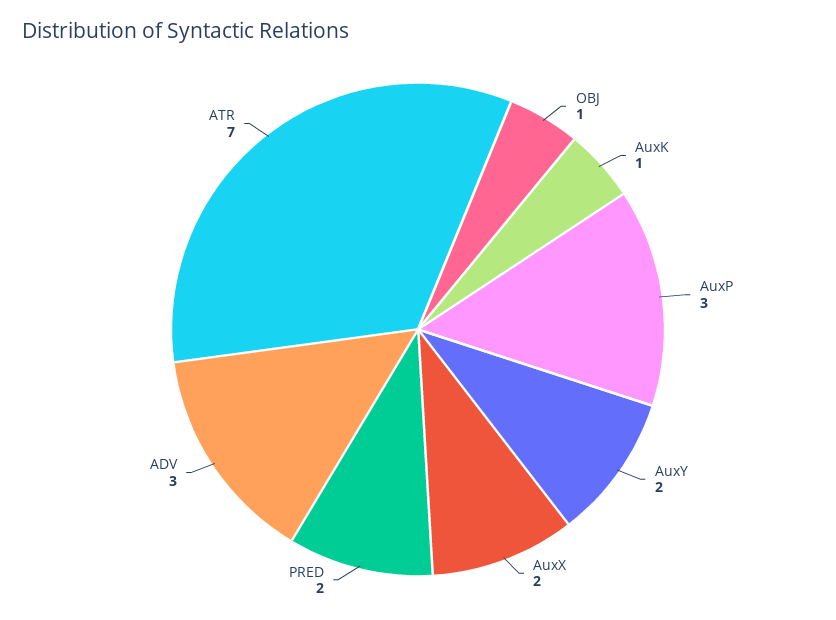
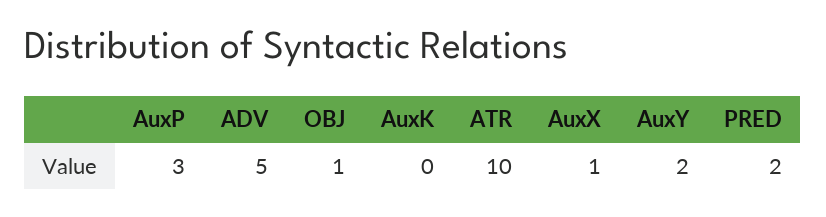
AuxK: 1 -> 0
AuxX: 2 -> 1
ADV: 3 -> 5
ATR: 7 -> 10

